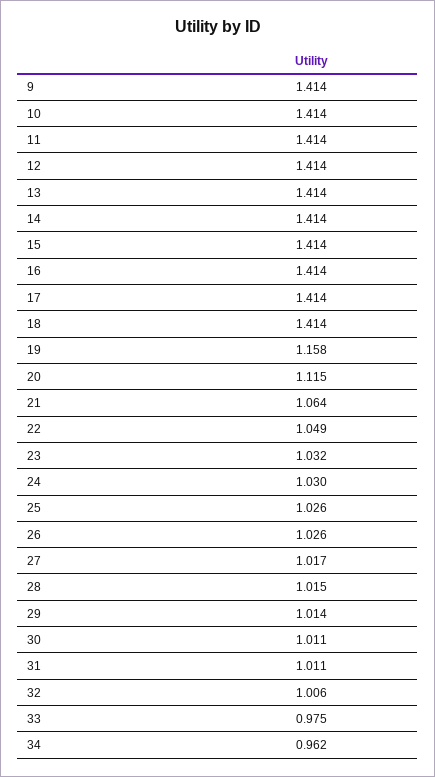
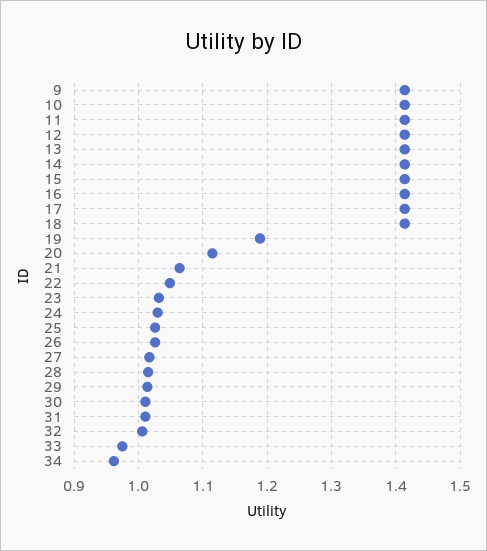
19: 1.158 -> 1.19

